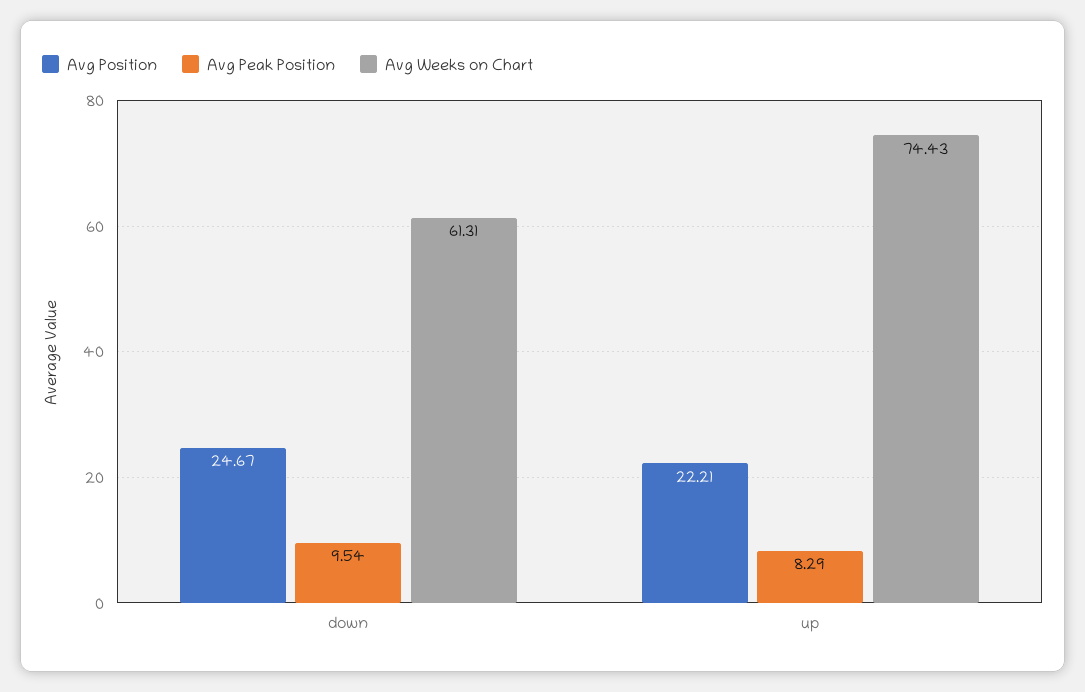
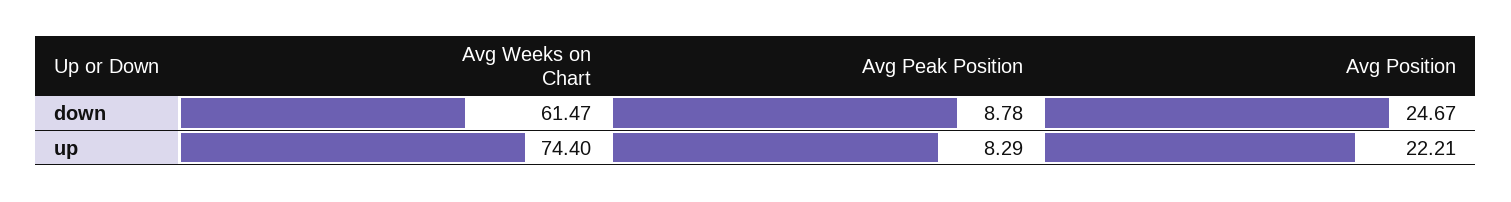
Avg Peak Position, down: 9.54 -> 8.78
Avg Weeks on Chart, down: 61.31 -> 61.47
Avg Weeks on Chart, up: 74.43 -> 74.4

